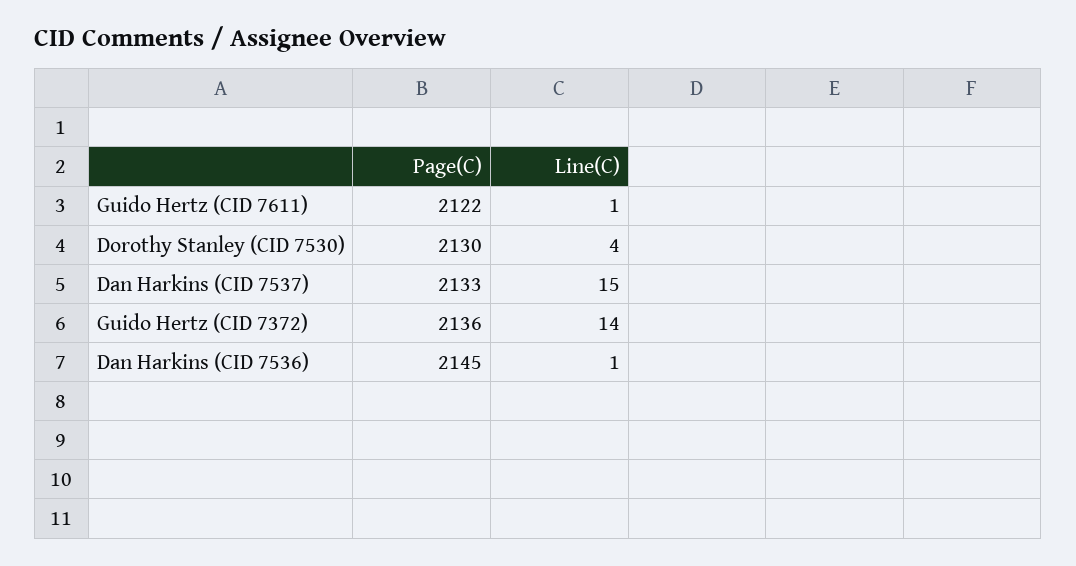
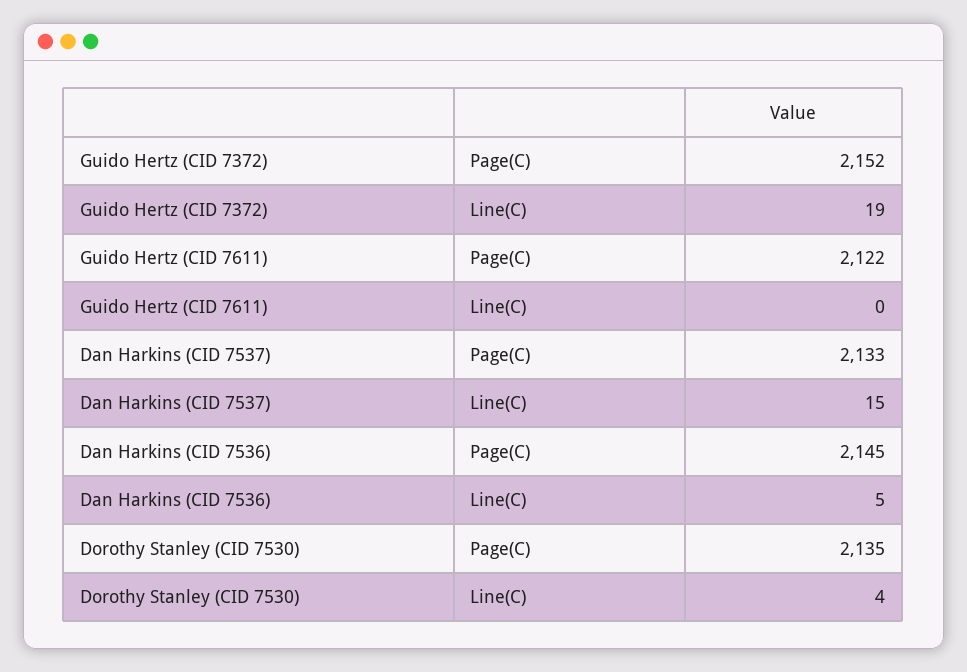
Line(C), Guido Hertz (CID 7611): 1 -> 0
Page(C), Dorothy Stanley (CID 7530): 2130 -> 2135
Page(C), Guido Hertz (CID 7372): 2136 -> 2152
Line(C), Guido Hertz (CID 7372): 14 -> 19
Line(C), Dan Harkins (CID 7536): 1 -> 5

